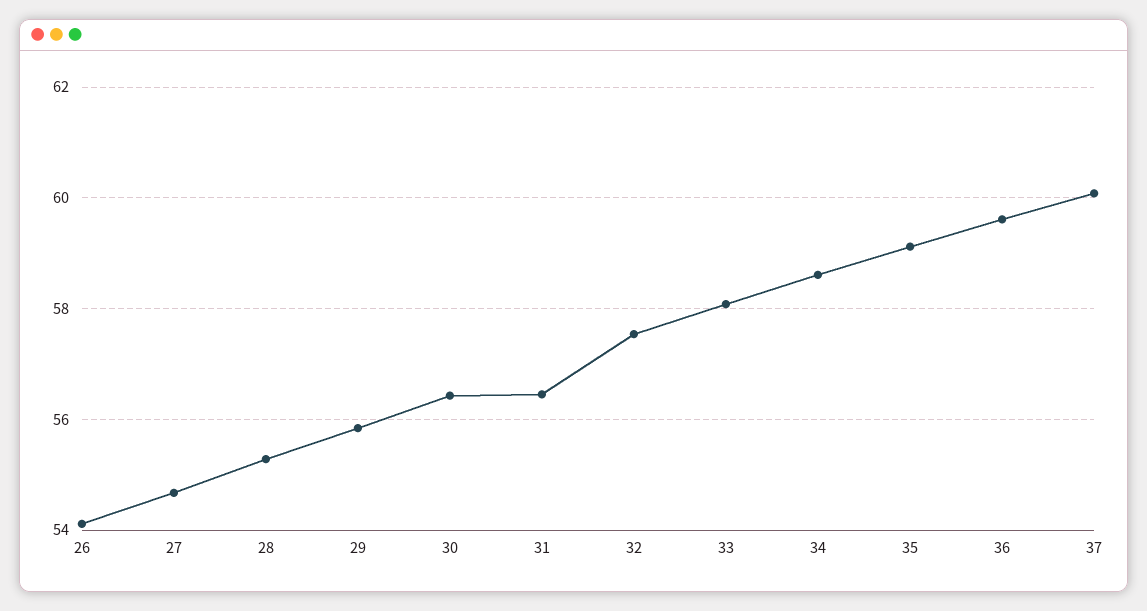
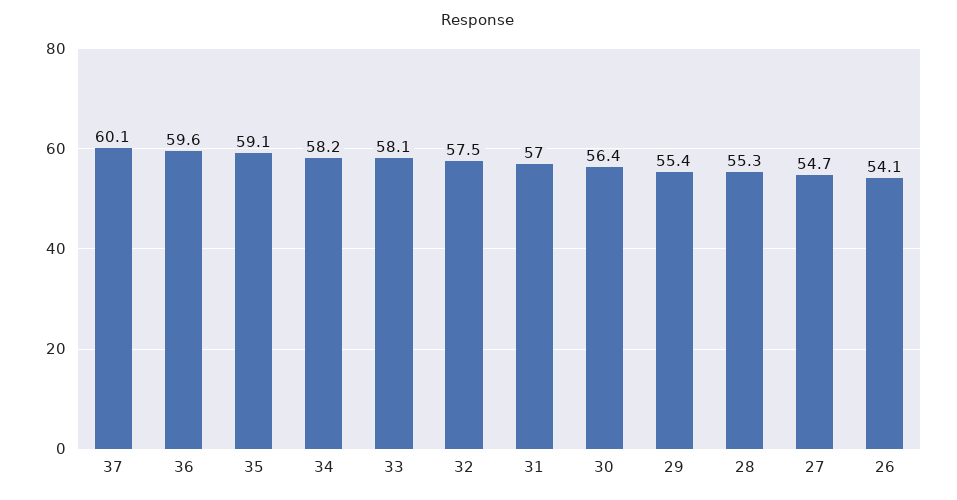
29: 55.8 -> 55.4
31: 56.4 -> 57
34: 58.6 -> 58.2

